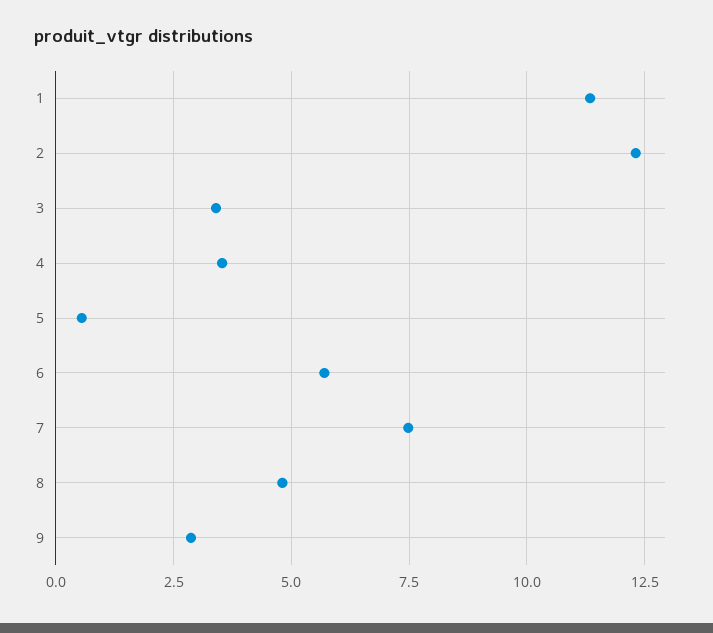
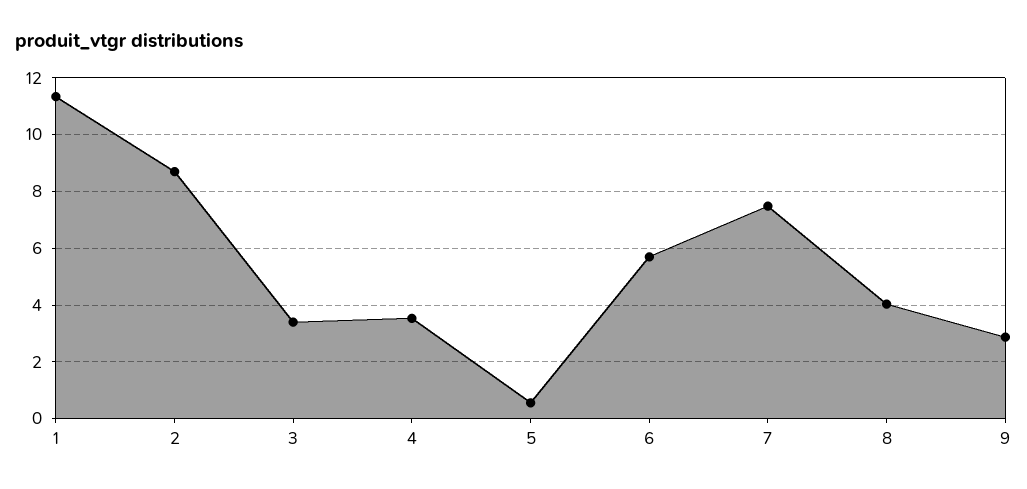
2: 12.25 -> 8.75
8: 4.75 -> 4

